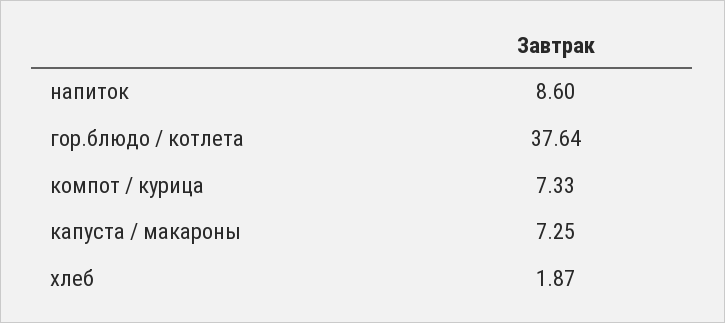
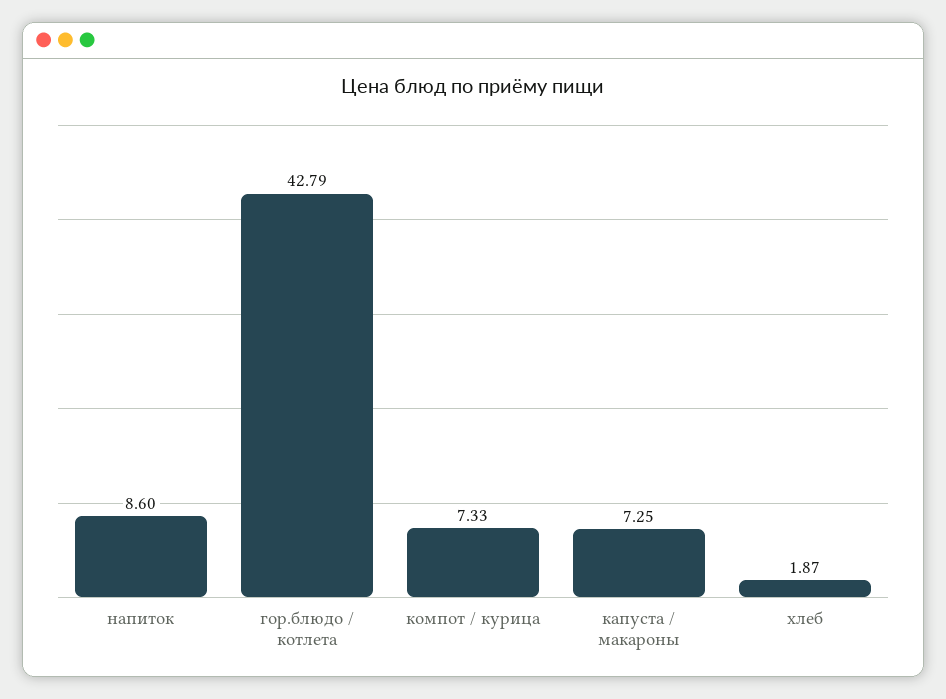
гор.блюдо / котлета: 37.64 -> 42.79

